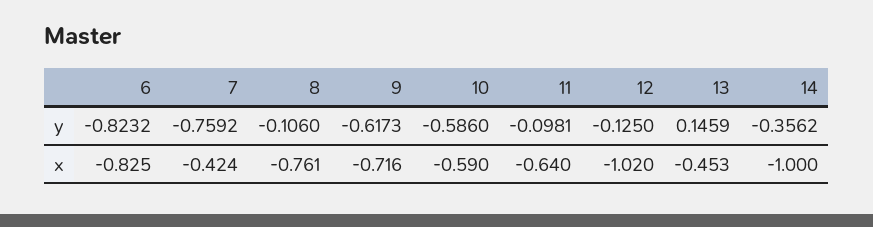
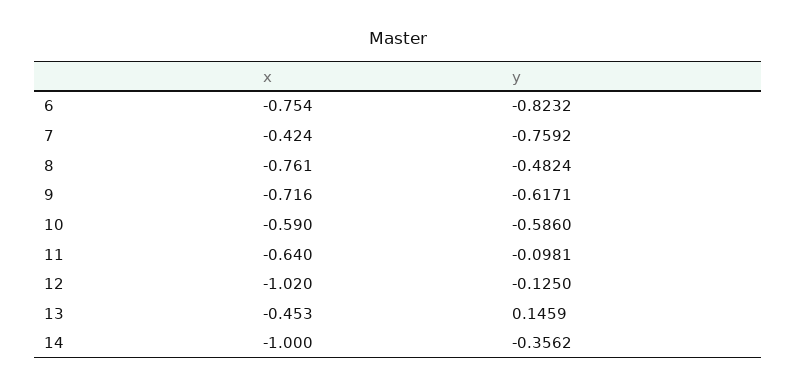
8, y: -0.106 -> -0.4824
9, y: -0.6173 -> -0.6171
6, x: -0.825 -> -0.754

